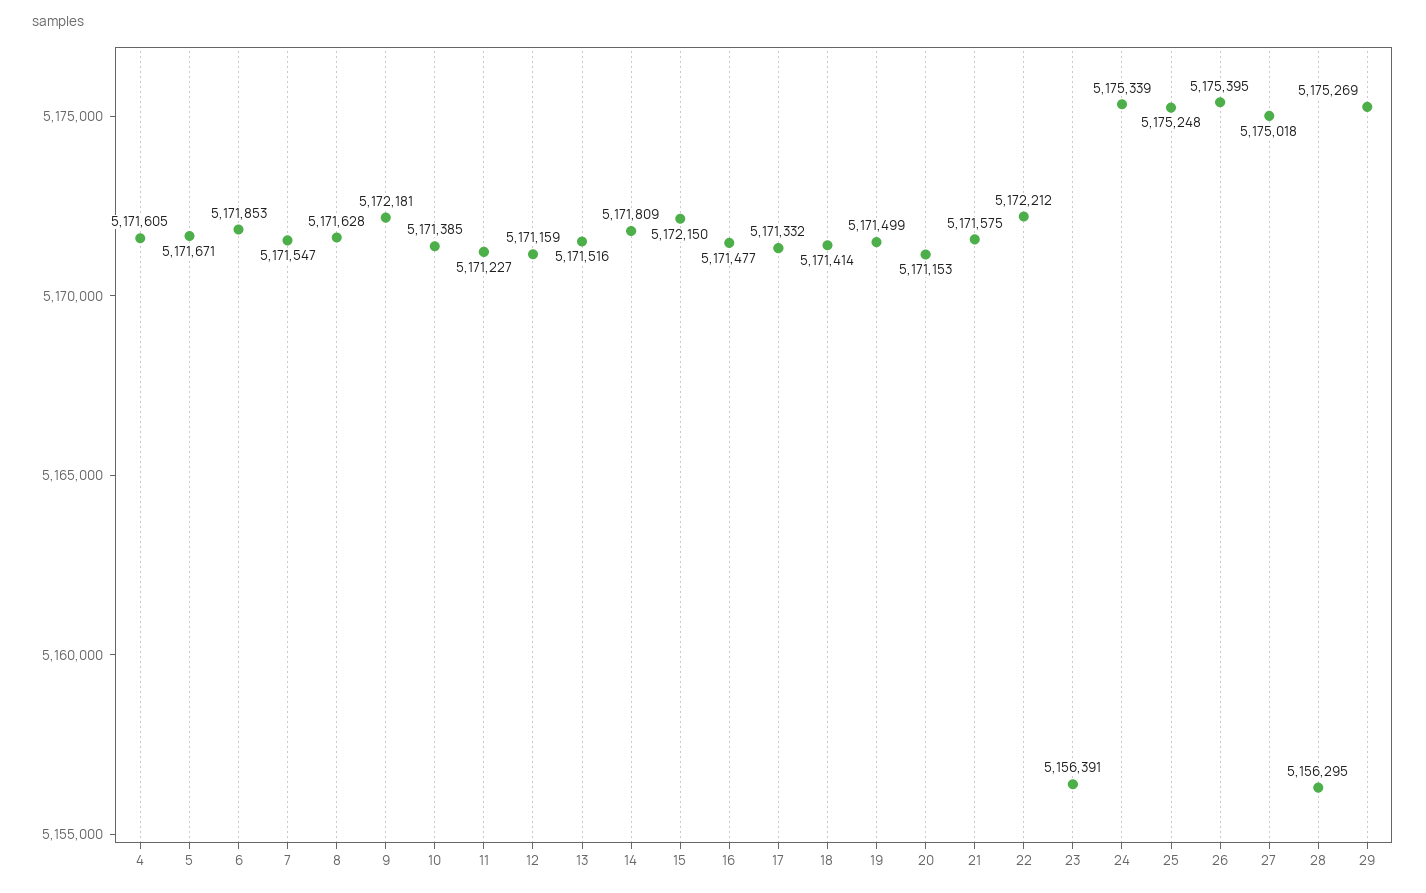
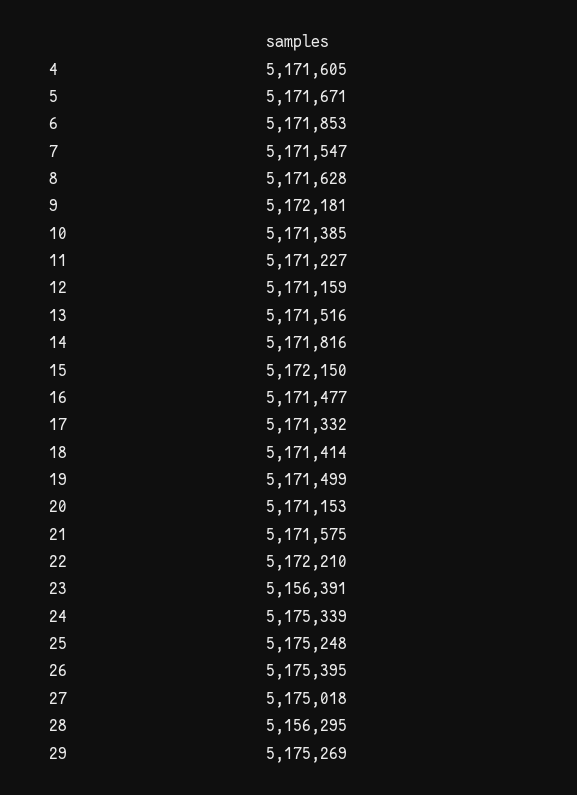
14: 5171809 -> 5171816
22: 5172212 -> 5172210

